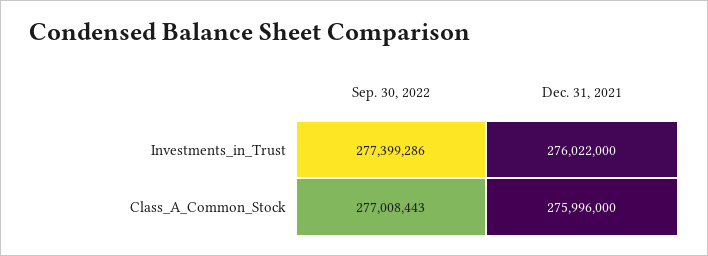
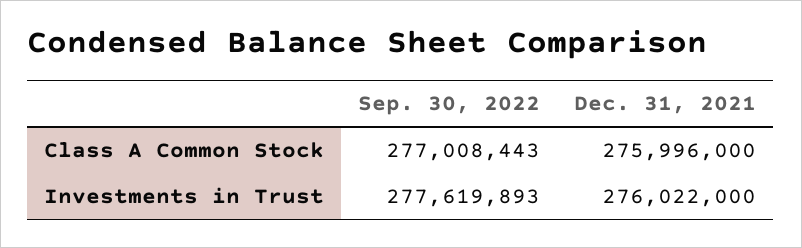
Sep. 30, 2022, Investments_in_Trust: 277399286 -> 277619893

